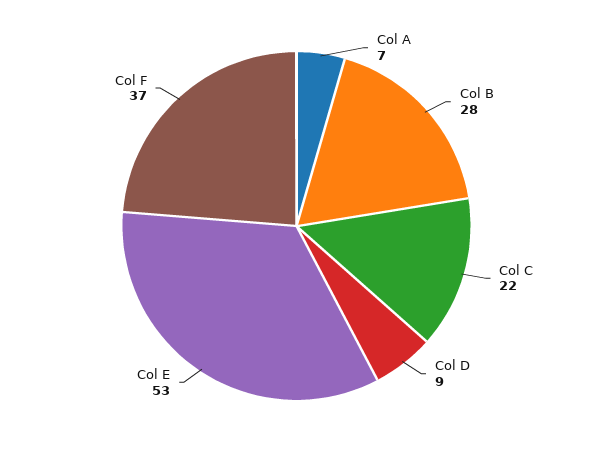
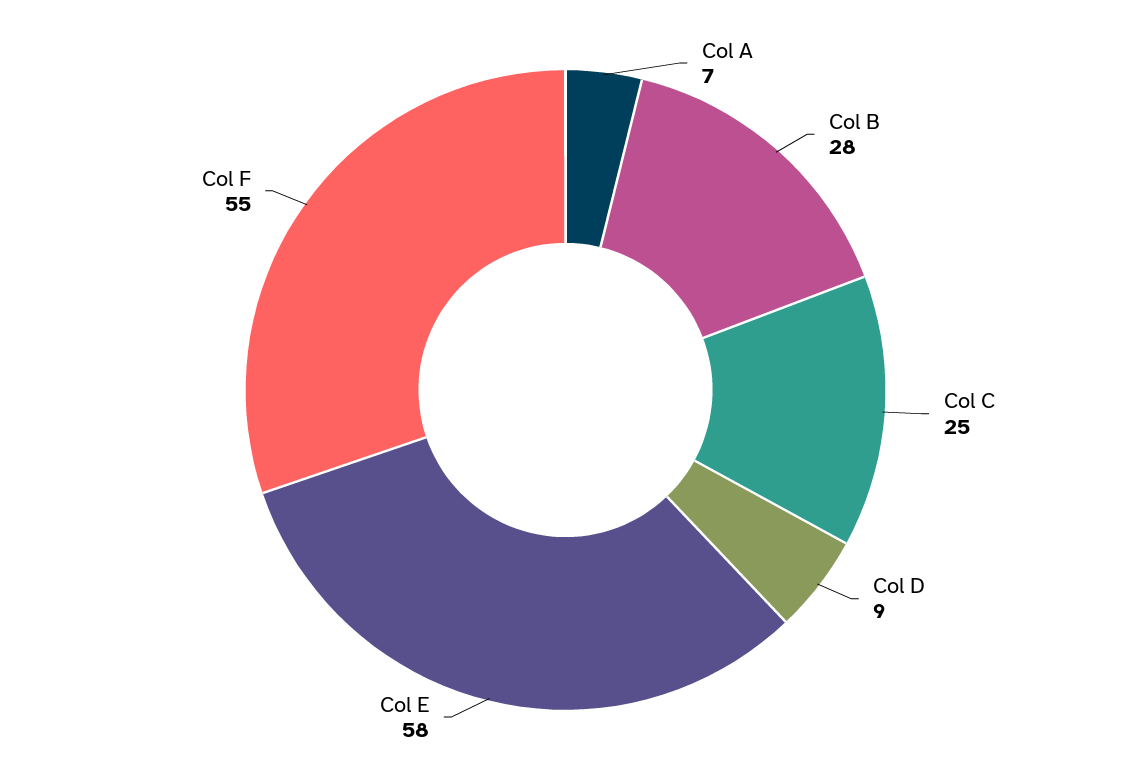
Col C: 22 -> 25
Col E: 53 -> 58
Col F: 37 -> 55

